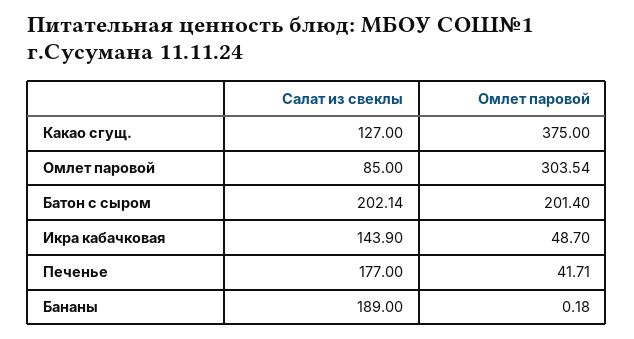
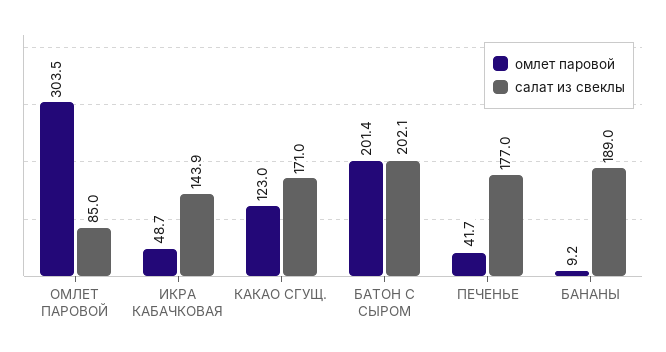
Салат из свеклы, Какао сгущ.: 127 -> 171
Омлет паровой, Какао сгущ.: 375 -> 123
Омлет паровой, Бананы: 0.18 -> 9.2

